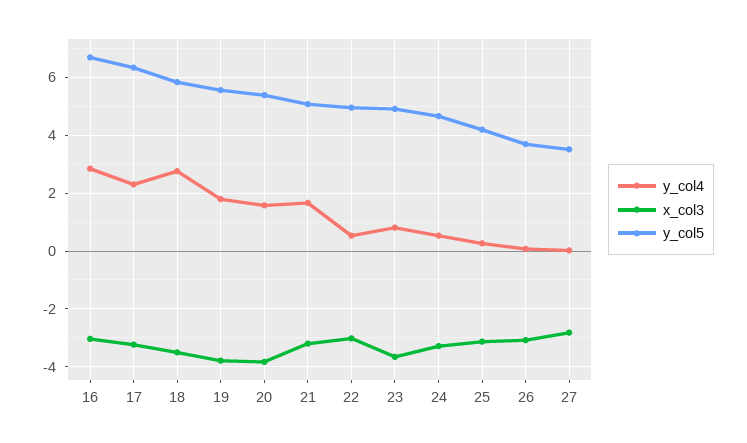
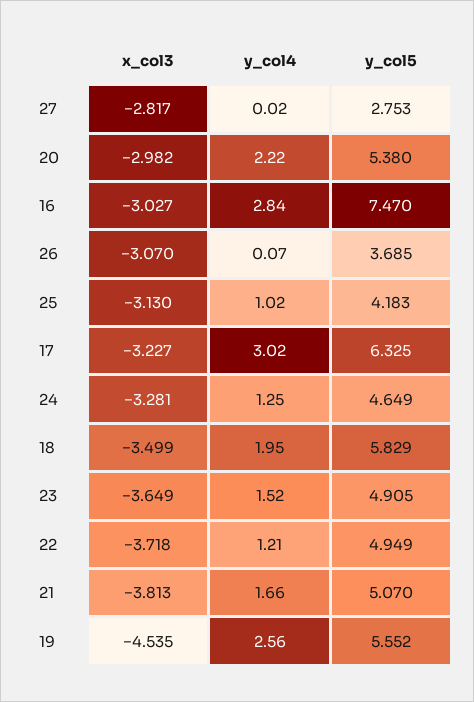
y_col5, 16: 6.75 -> 7.47
y_col4, 17: 2.25 -> 3.02
y_col4, 18: 2.75 -> 1.95
y_col4, 19: 1.75 -> 2.56
x_col3, 19: -3.75 -> -4.535
y_col4, 20: 1.5 -> 2.22
x_col3, 20: -3.75 -> -2.982
x_col3, 21: -3.25 -> -3.813
y_col4, 22: 0.5 -> 1.21
x_col3, 22: -3 -> -3.718
y_col4, 23: 0.75 -> 1.52
y_col4, 24: 0.5 -> 1.25
y_col4, 25: 0.25 -> 1.02
y_col5, 27: 3.5 -> 2.753

